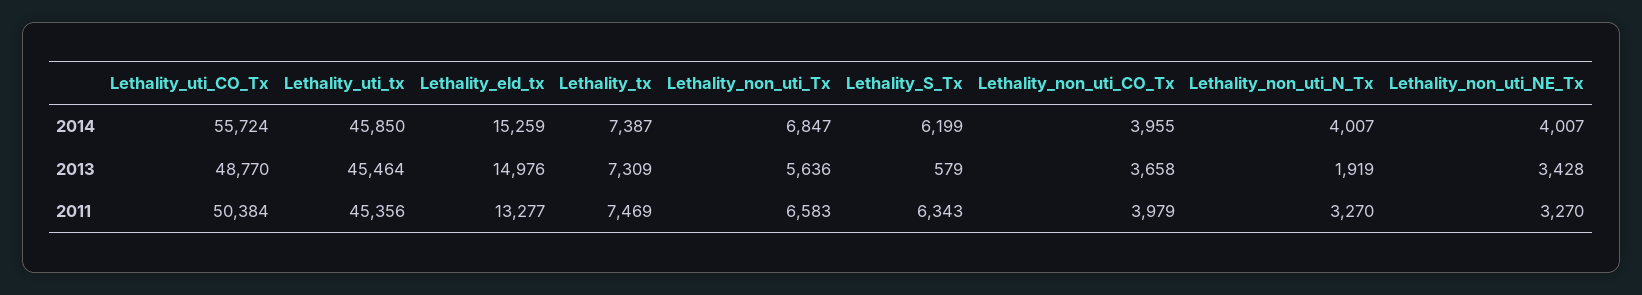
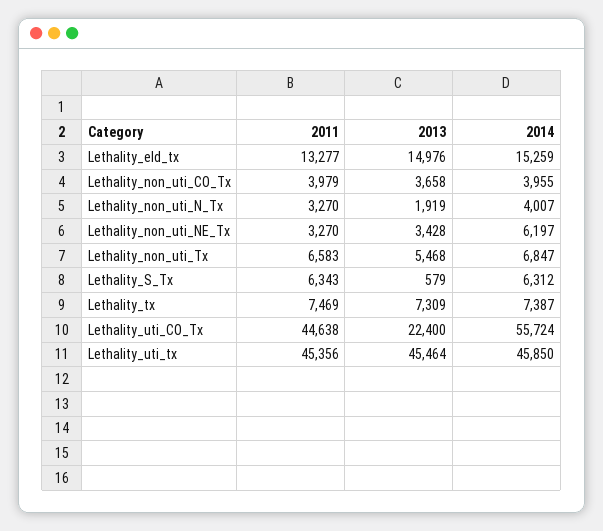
Lethality_S_Tx, 2014: 6199 -> 6312
Lethality_non_uti_NE_Tx, 2014: 4007 -> 6197
Lethality_uti_CO_Tx, 2013: 48770 -> 22400
Lethality_non_uti_Tx, 2013: 5636 -> 5468
Lethality_uti_CO_Tx, 2011: 50384 -> 44638

